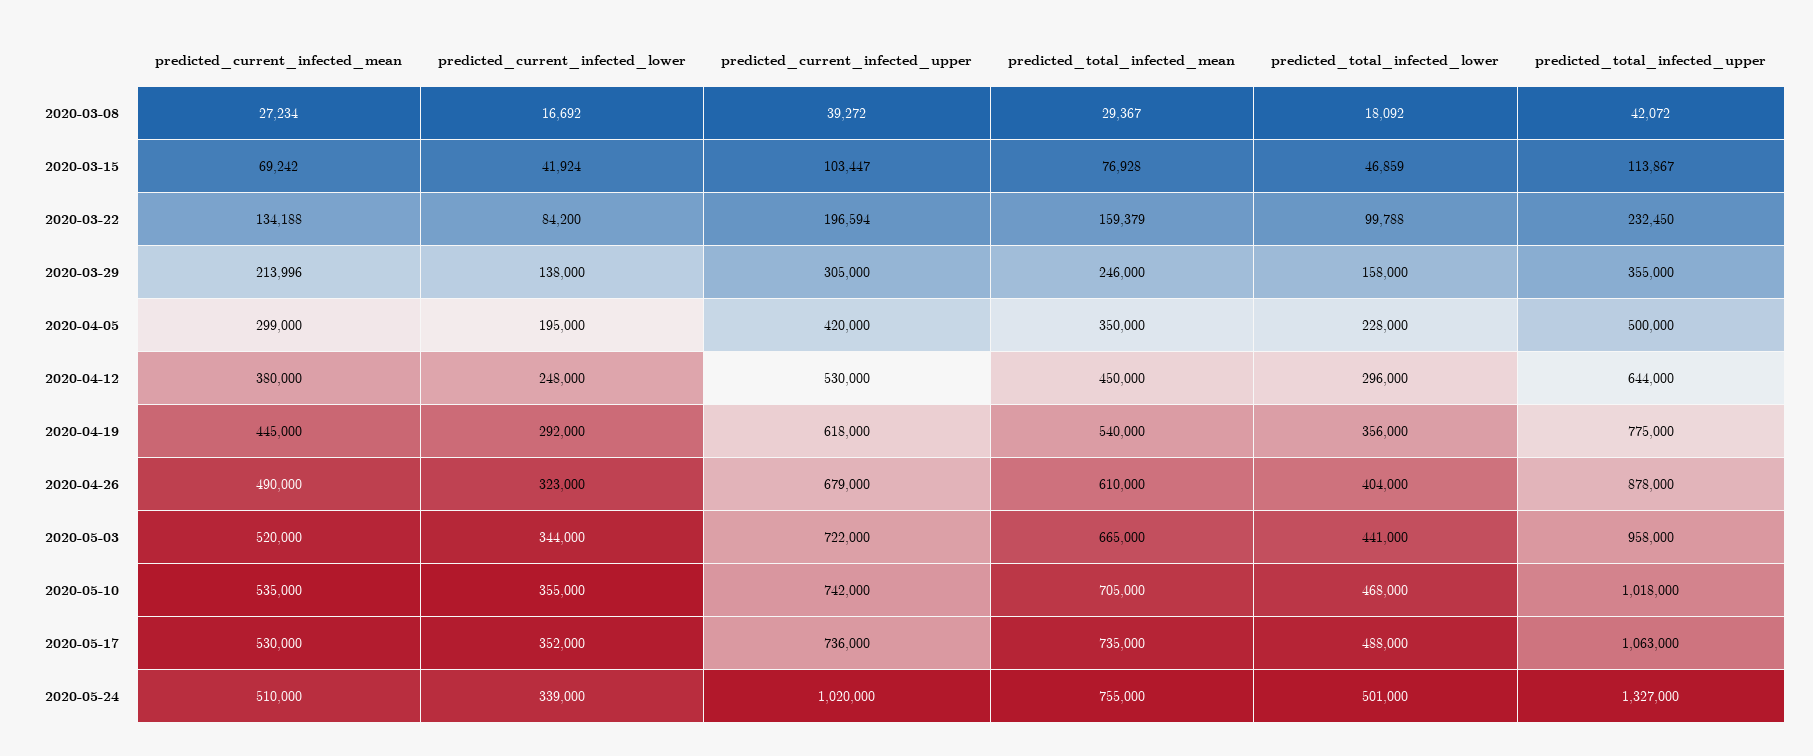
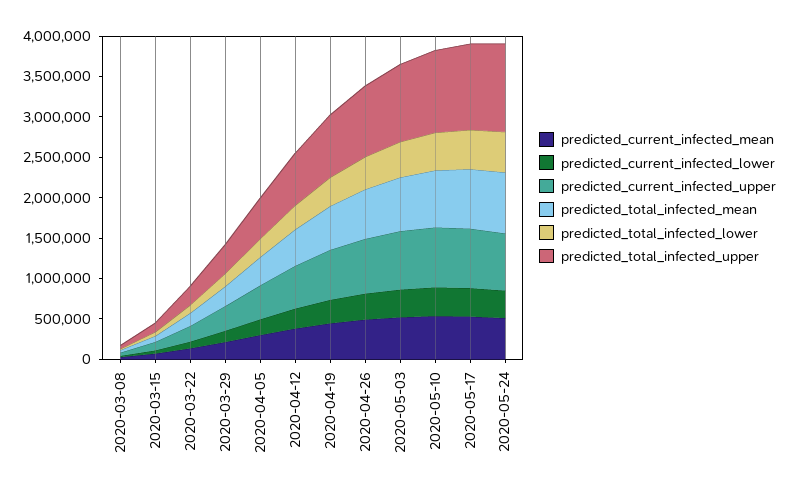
predicted_current_infected_upper, 2020-05-24: 1020000 -> 700000
predicted_total_infected_upper, 2020-05-24: 1327000 -> 1100000

